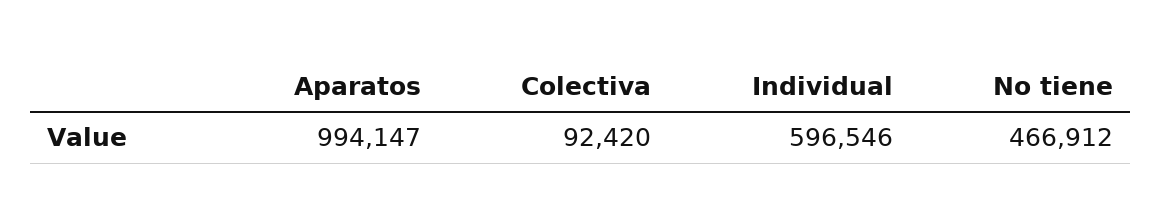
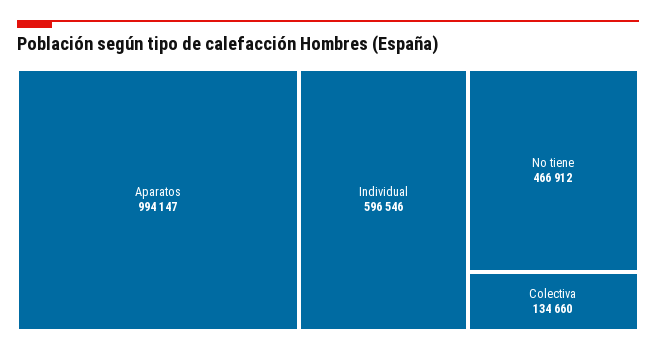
Colectiva: 92420 -> 134660

